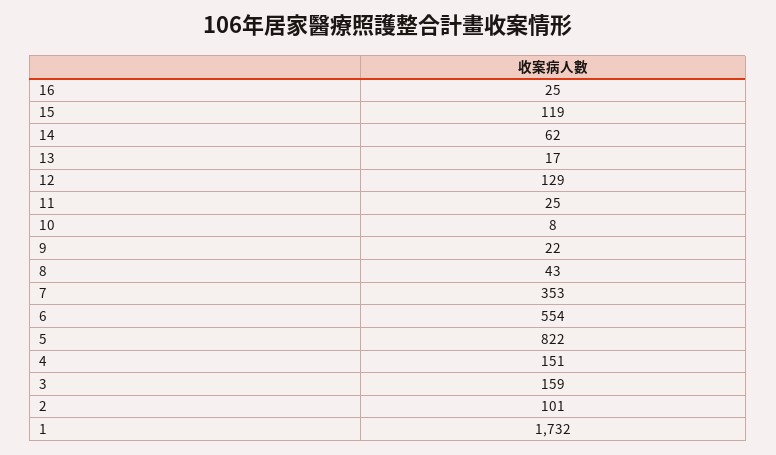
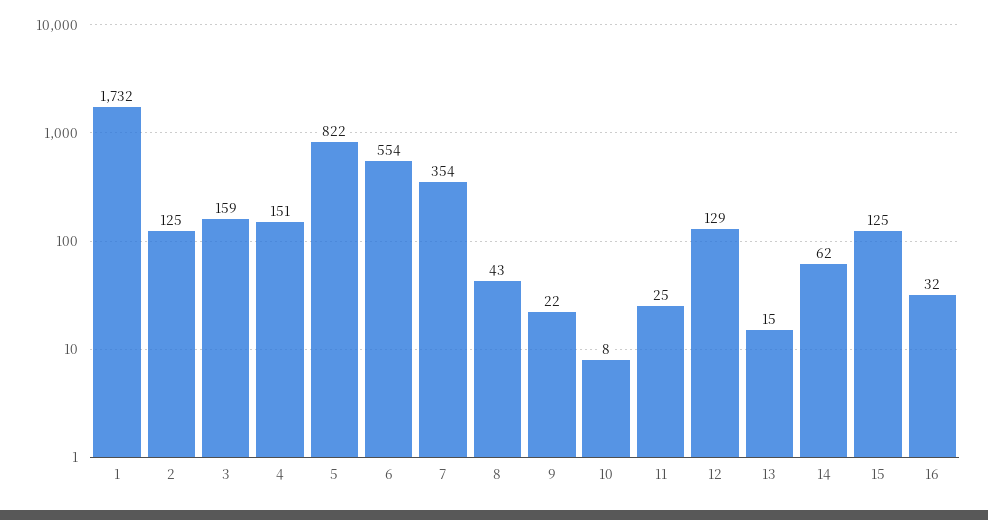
16: 25 -> 32
15: 119 -> 125
13: 17 -> 15
7: 353 -> 354
2: 101 -> 125

